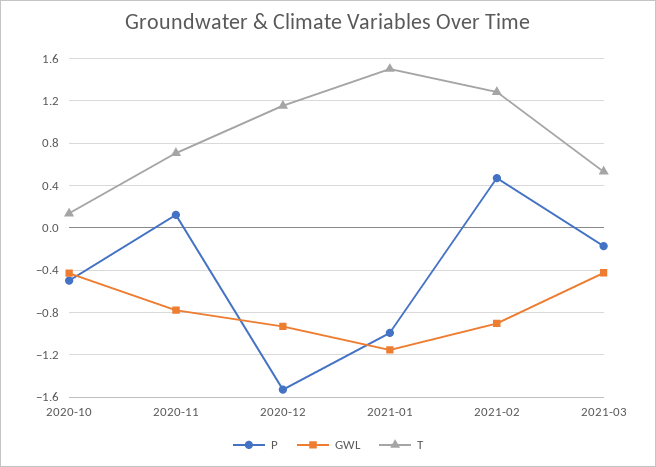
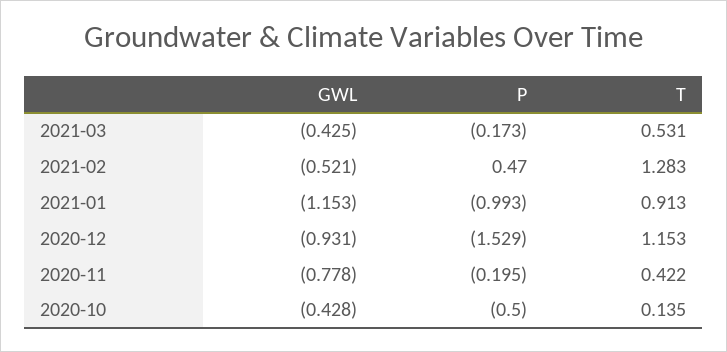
P, 2020-11: 0.1 -> -0.195
T, 2020-11: 0.7 -> 0.422
T, 2021-01: 1.5 -> 0.913
GWL, 2021-02: -0.9 -> -0.521

